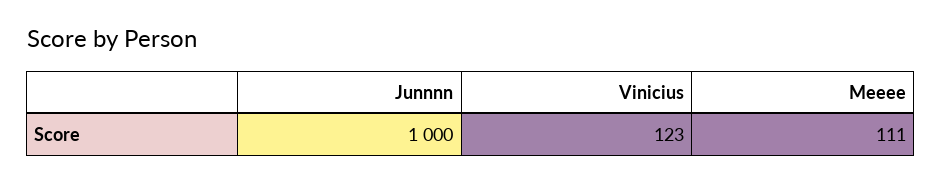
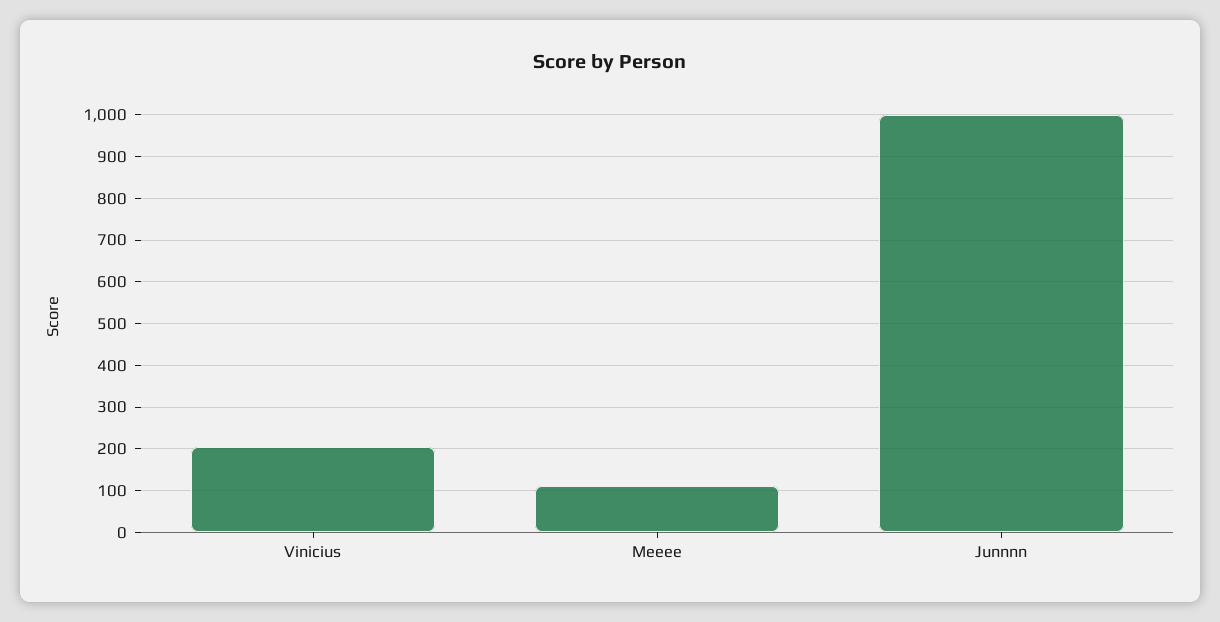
Vinicius: 123 -> 200

